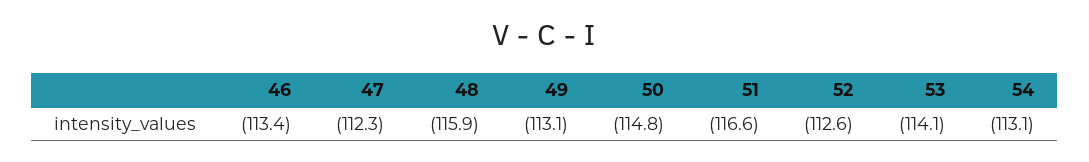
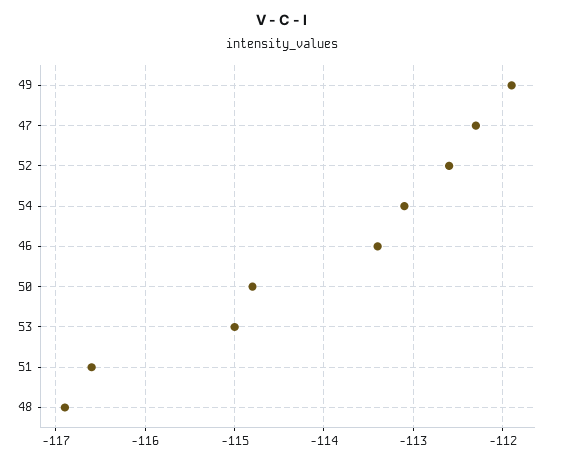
48: -115.9 -> -116.9
49: -113.1 -> -111.9
53: -114.1 -> -115

